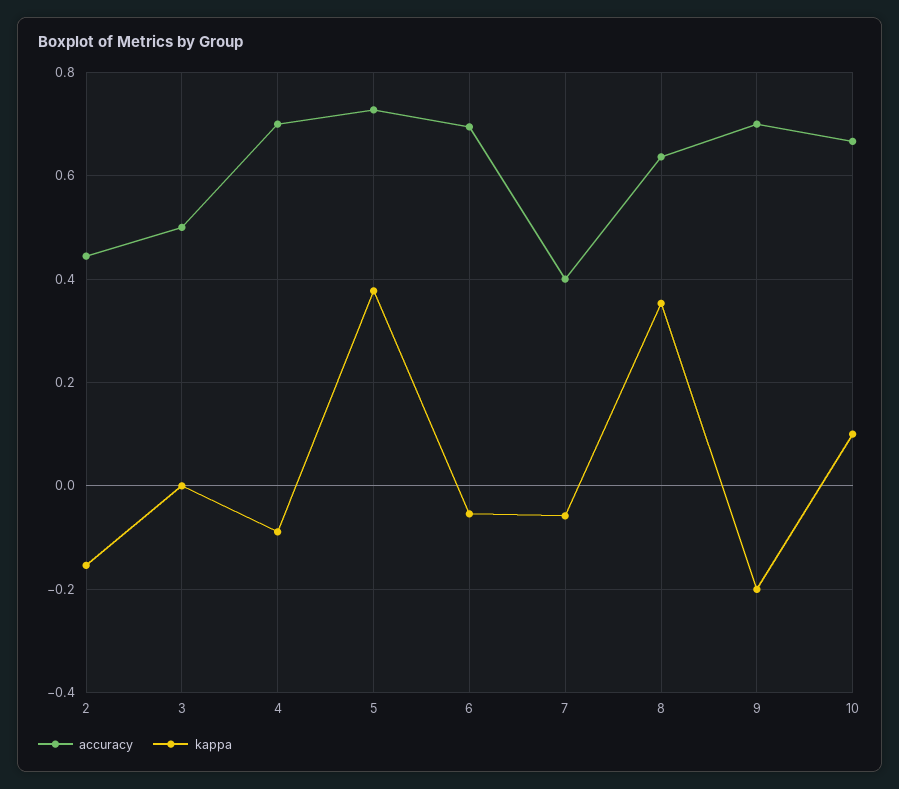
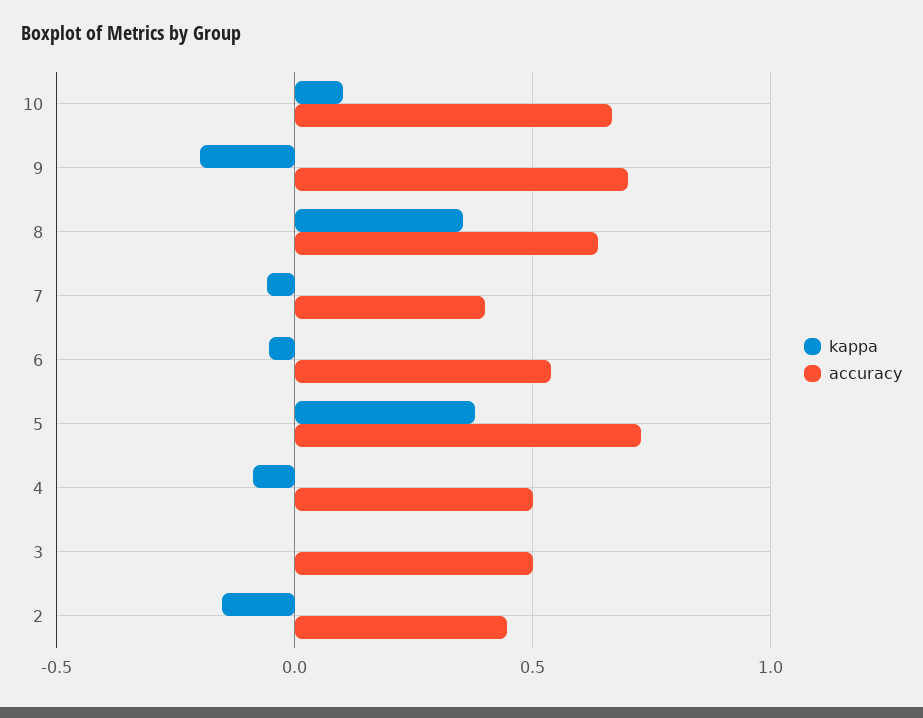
accuracy, 4: 0.7 -> 0.5
accuracy, 6: 0.7 -> 0.55

